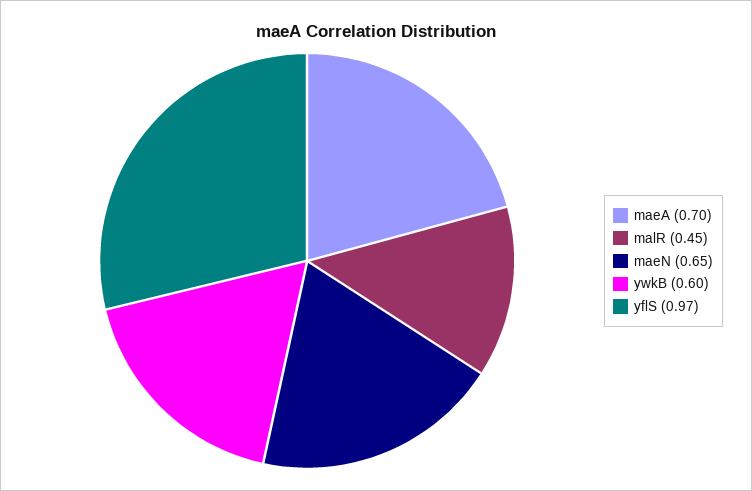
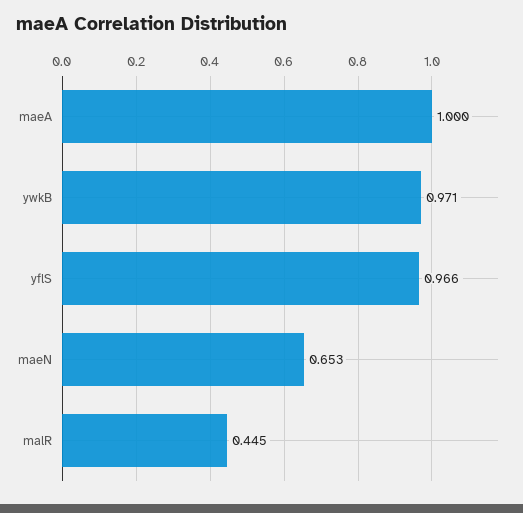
maeA: 0.7 -> 1
ywkB: 0.6 -> 0.971

